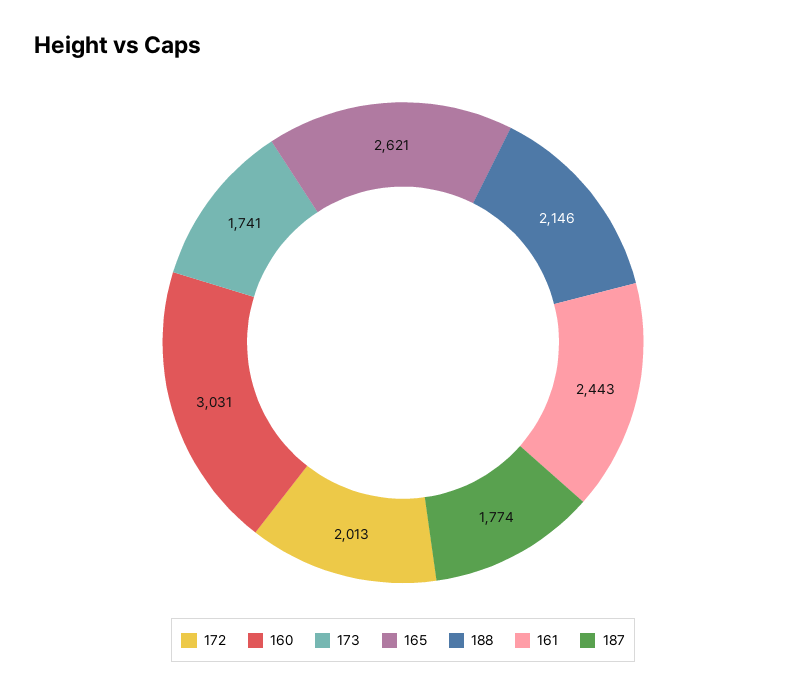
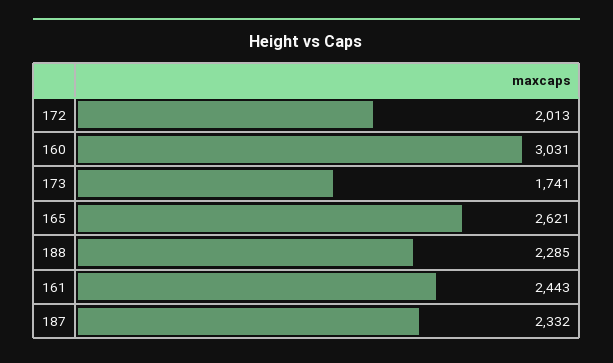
188: 2146 -> 2285
187: 1774 -> 2332

